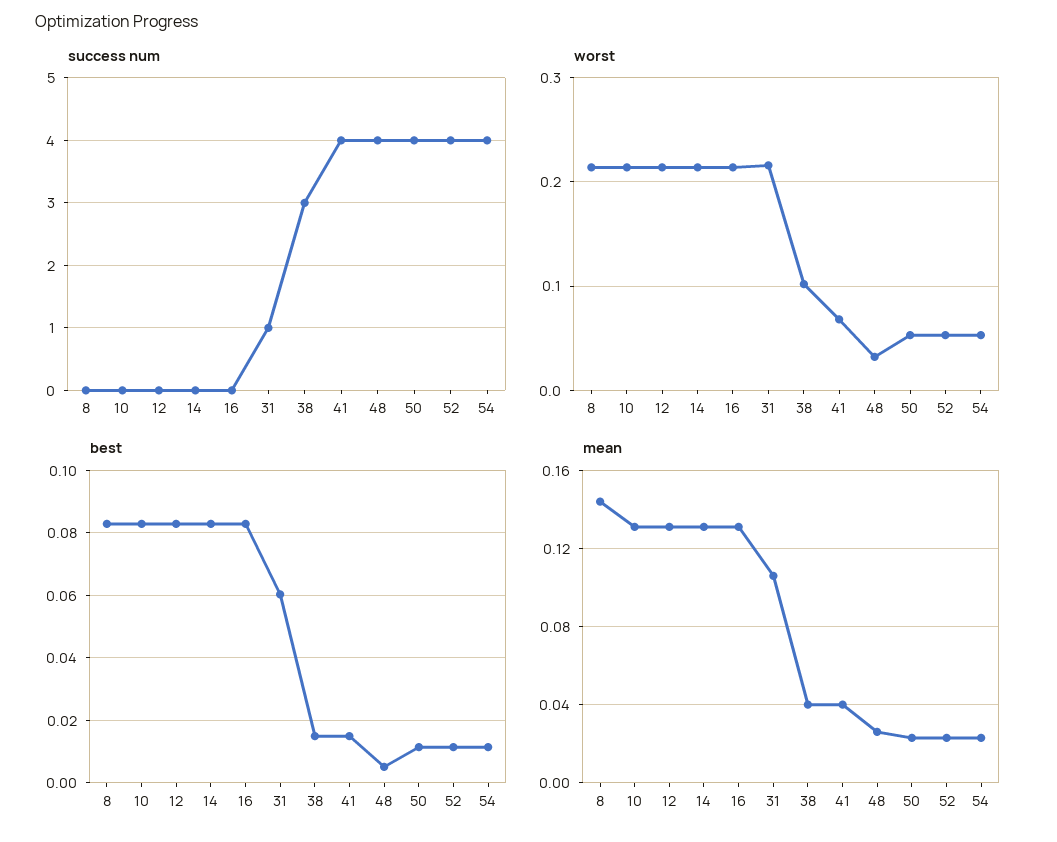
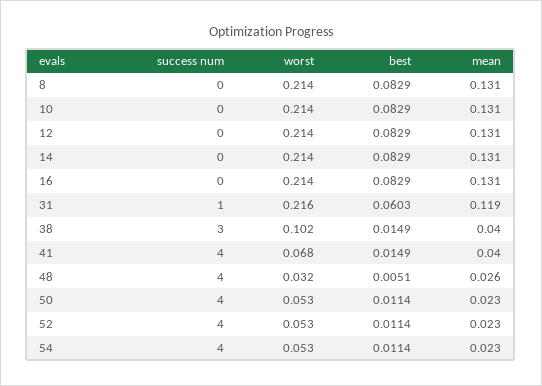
mean, 8: 0.145 -> 0.131
mean, 31: 0.105 -> 0.119

